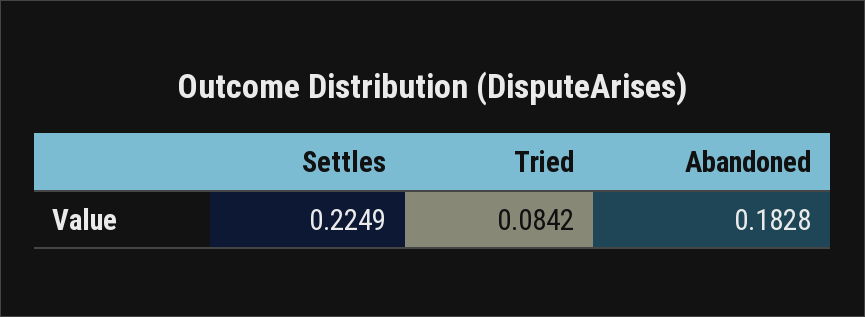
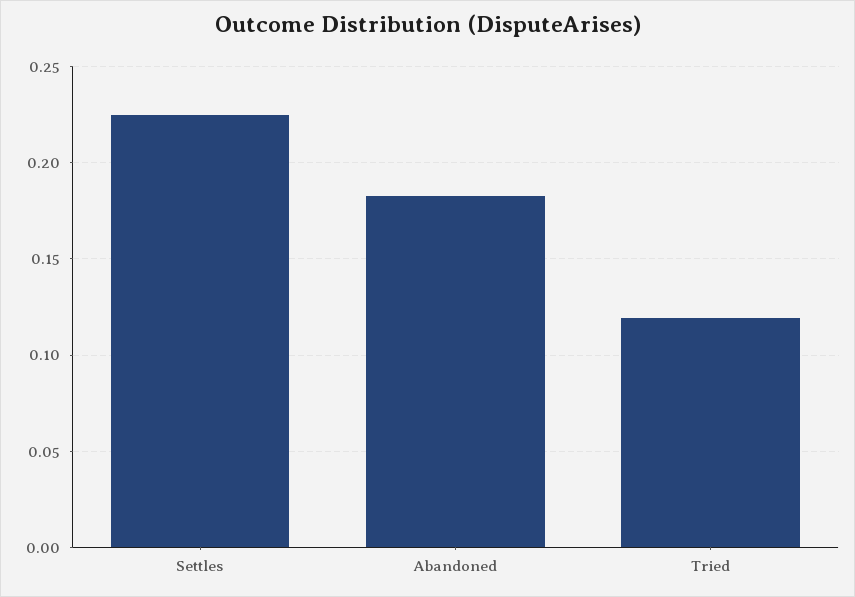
Tried: 0.0842 -> 0.12

